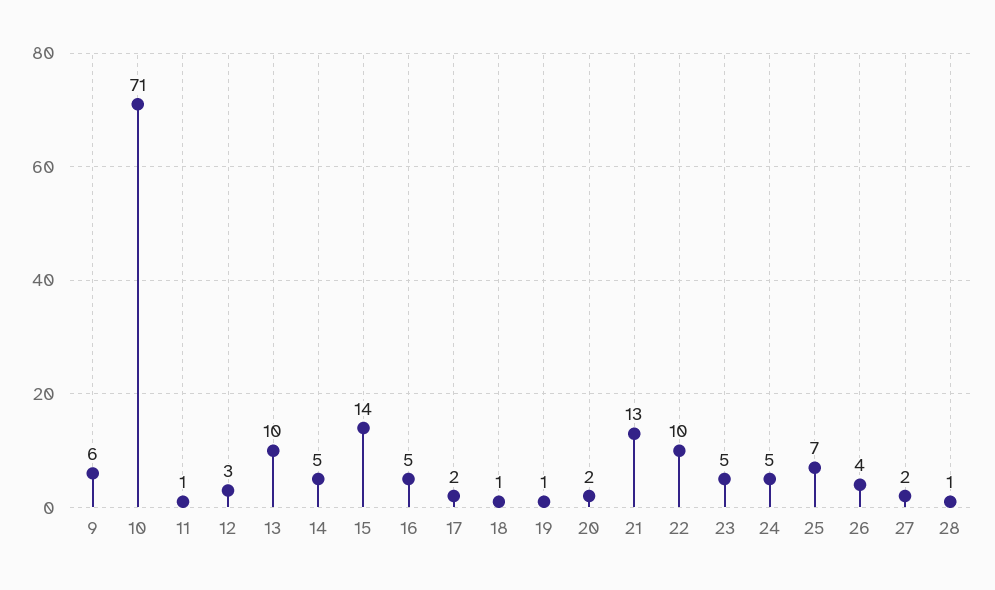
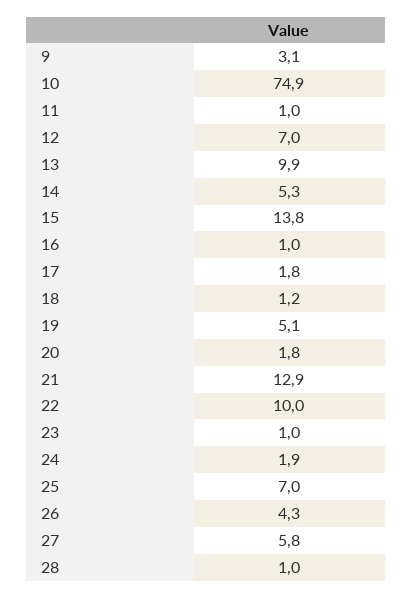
9: 6 -> 3.1
10: 71 -> 74.9
12: 3 -> 7
16: 5 -> 1
19: 1 -> 5.1
23: 5 -> 1
24: 5 -> 1.9
27: 2 -> 5.8

